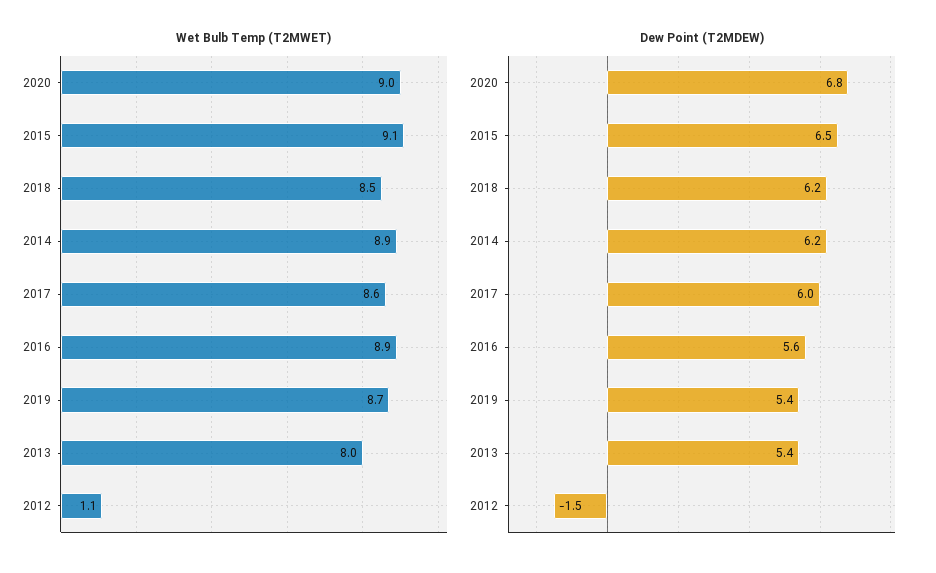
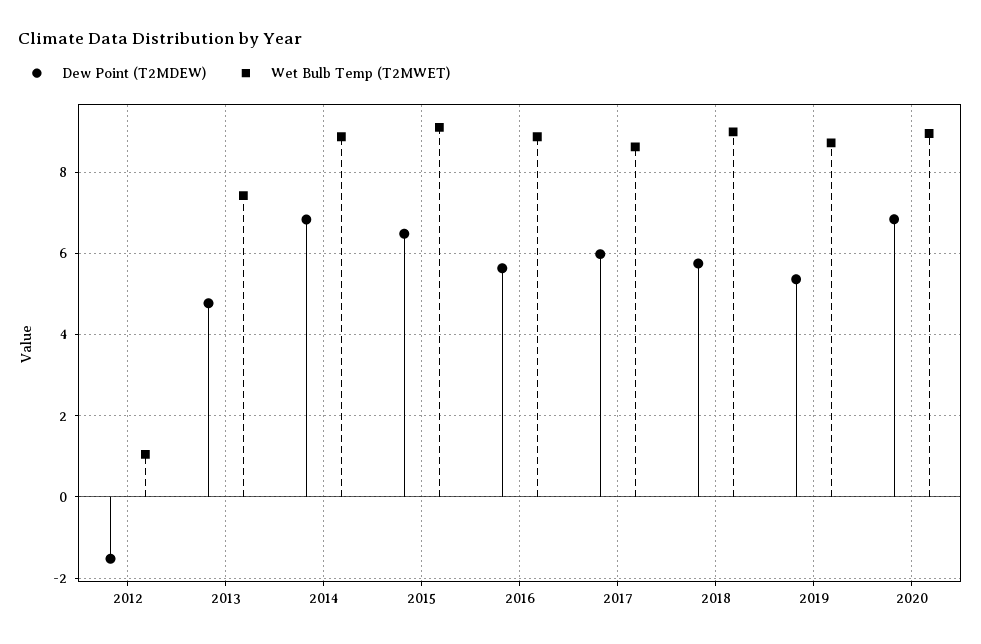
Wet Bulb Temp (T2MWET), 2018: 8.5 -> 9
Wet Bulb Temp (T2MWET), 2013: 8 -> 7.4
Dew Point (T2MDEW), 2018: 6.2 -> 5.8
Dew Point (T2MDEW), 2014: 6.2 -> 6.8
Dew Point (T2MDEW), 2013: 5.4 -> 4.8

